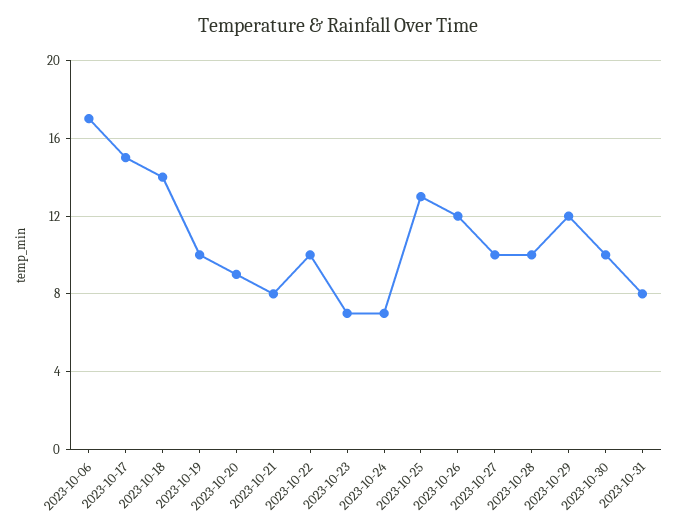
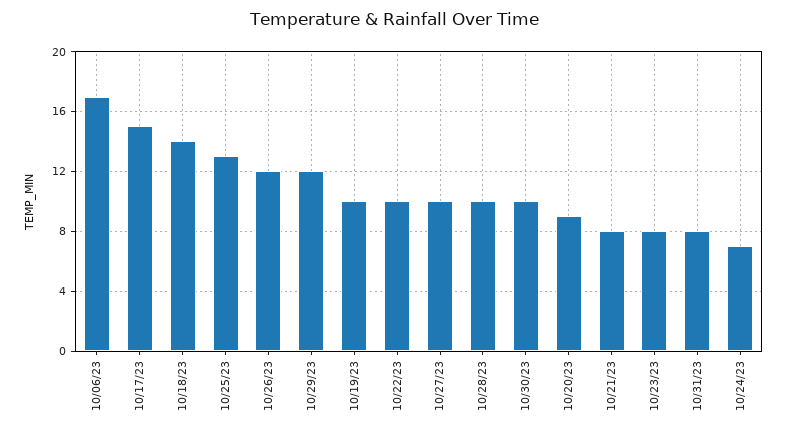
2023-10-23: 7 -> 8

